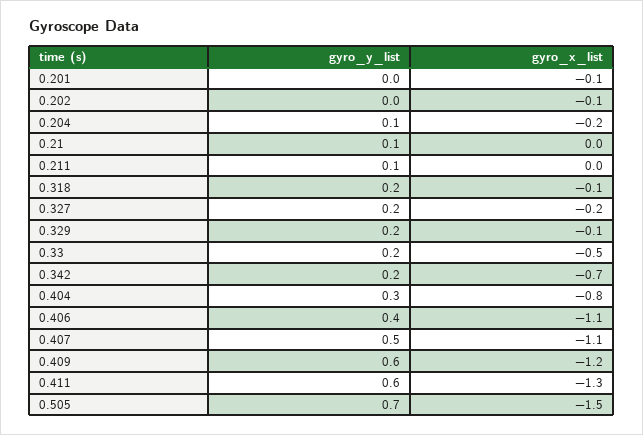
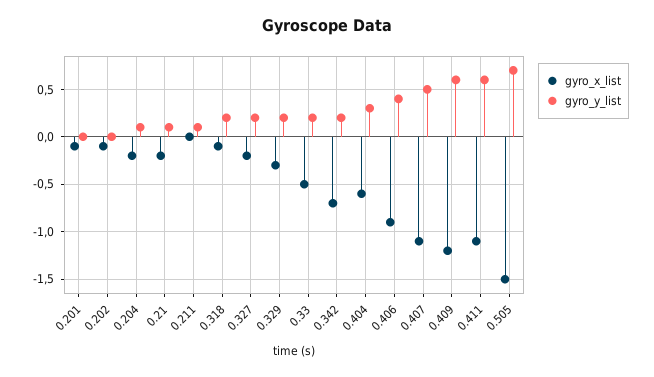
gyro_x_list, 0.21: 0 -> -0.2
gyro_x_list, 0.329: -0.1 -> -0.3
gyro_x_list, 0.404: -0.8 -> -0.6
gyro_x_list, 0.406: -1.1 -> -0.9
gyro_x_list, 0.411: -1.3 -> -1.1

